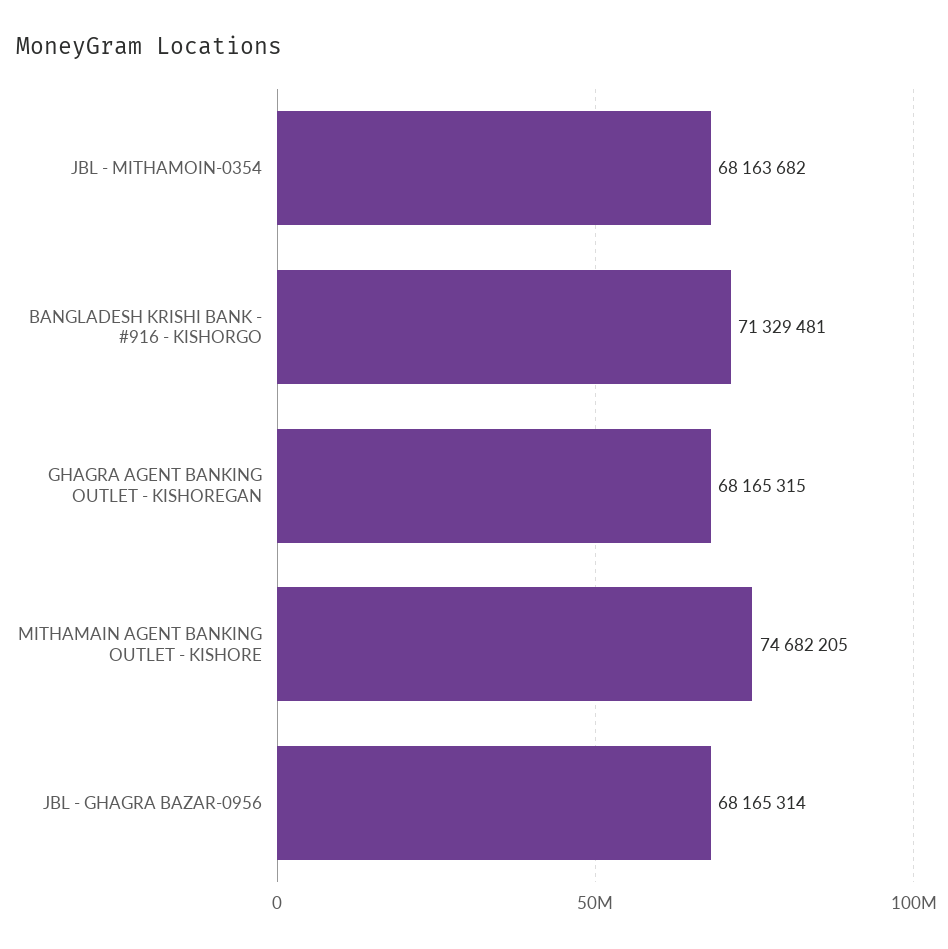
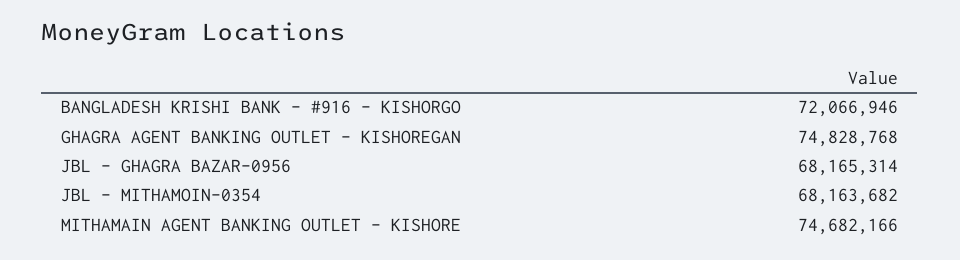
BANGLADESH KRISHI BANK - #916 - KISHORGO: 71329481 -> 72066946
GHAGRA AGENT BANKING OUTLET - KISHOREGAN: 68165315 -> 74828768
MITHAMAIN AGENT BANKING OUTLET - KISHORE: 74682205 -> 74682166

